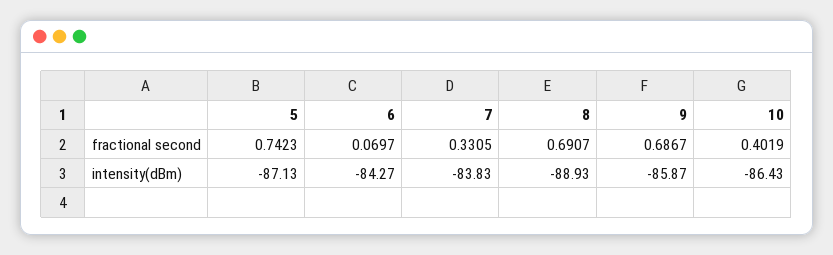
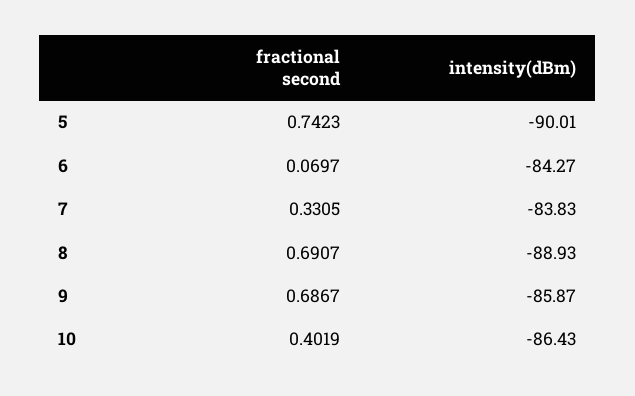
5, intensity(dBm): -87.13 -> -90.01

